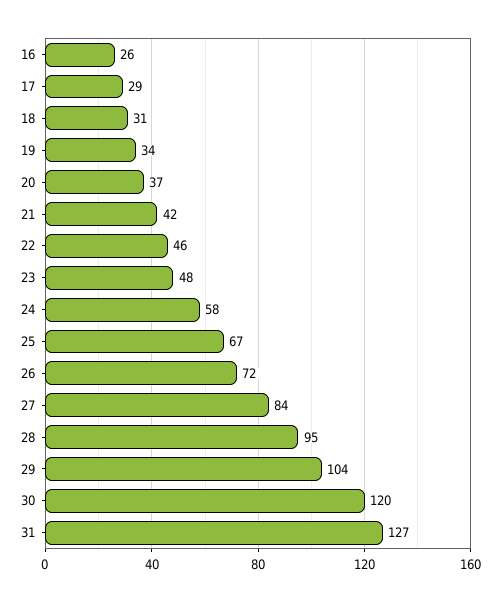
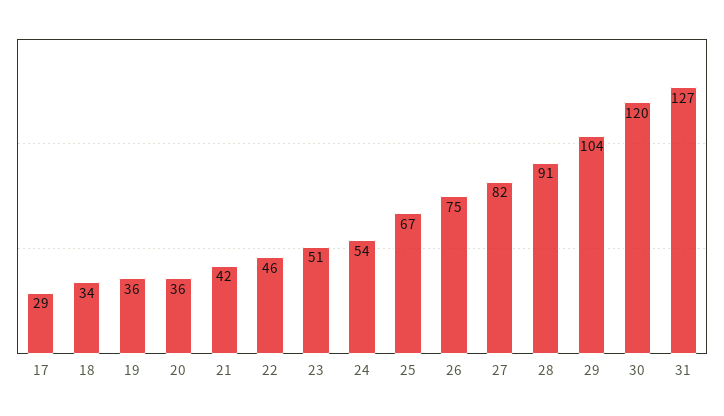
16: 26 -> none
18: 31 -> 34
19: 34 -> 36
20: 37 -> 36
23: 48 -> 51
24: 58 -> 54
26: 72 -> 75
27: 84 -> 82
28: 95 -> 91

